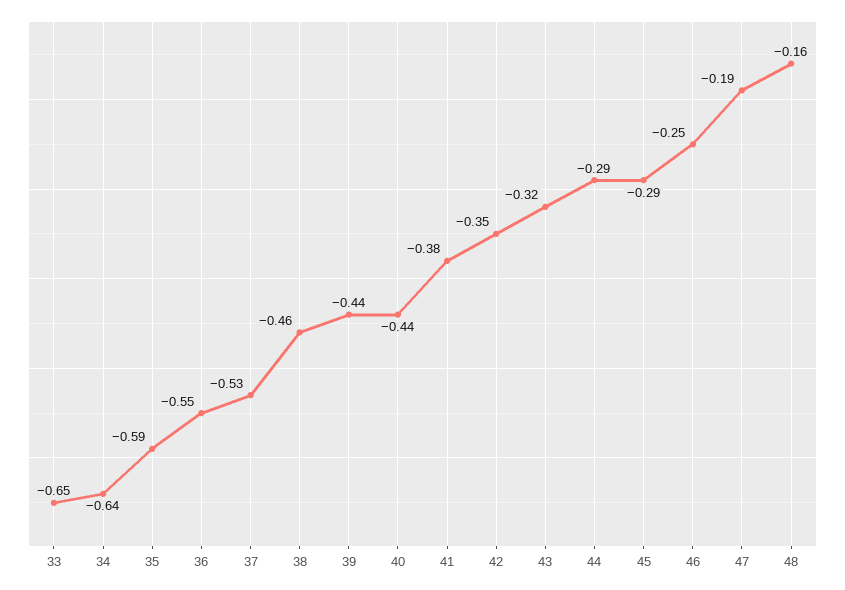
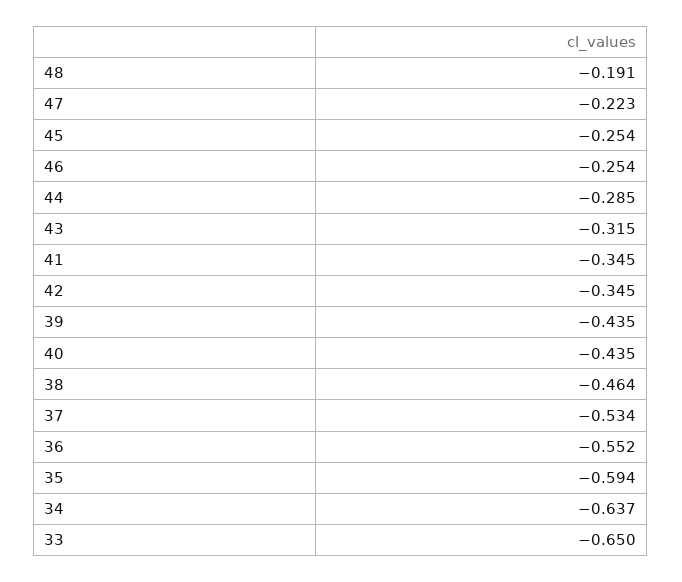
41: -0.38 -> -0.345
45: -0.29 -> -0.254
47: -0.19 -> -0.223
48: -0.16 -> -0.191

